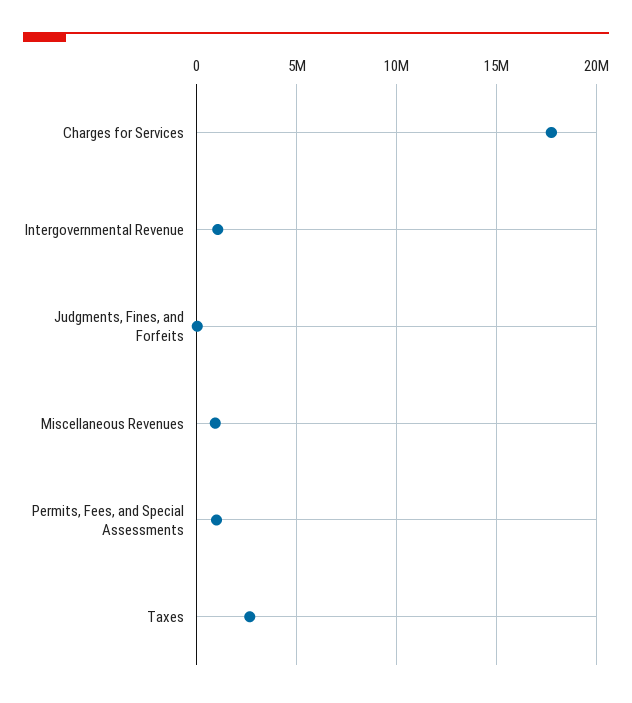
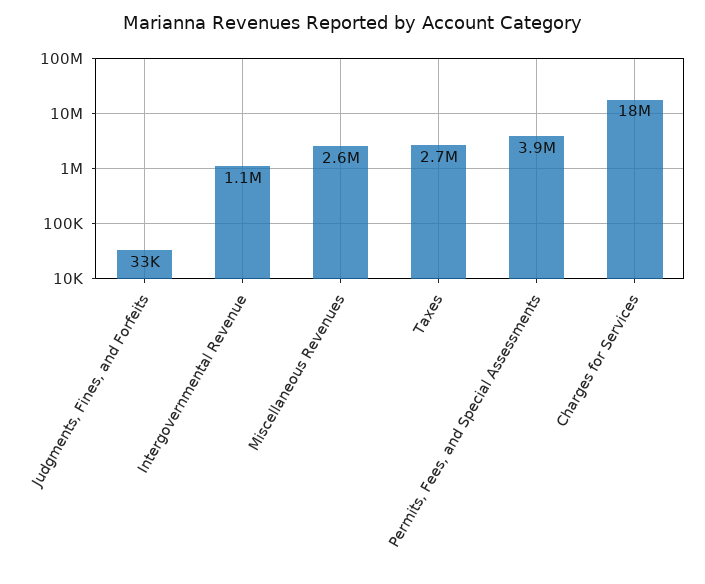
Miscellaneous Revenues: 1000000 -> 2600000
Permits, Fees, and Special Assessments: 1000000 -> 3900000

